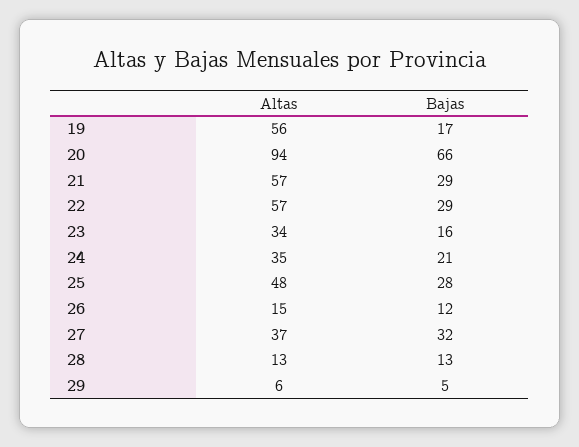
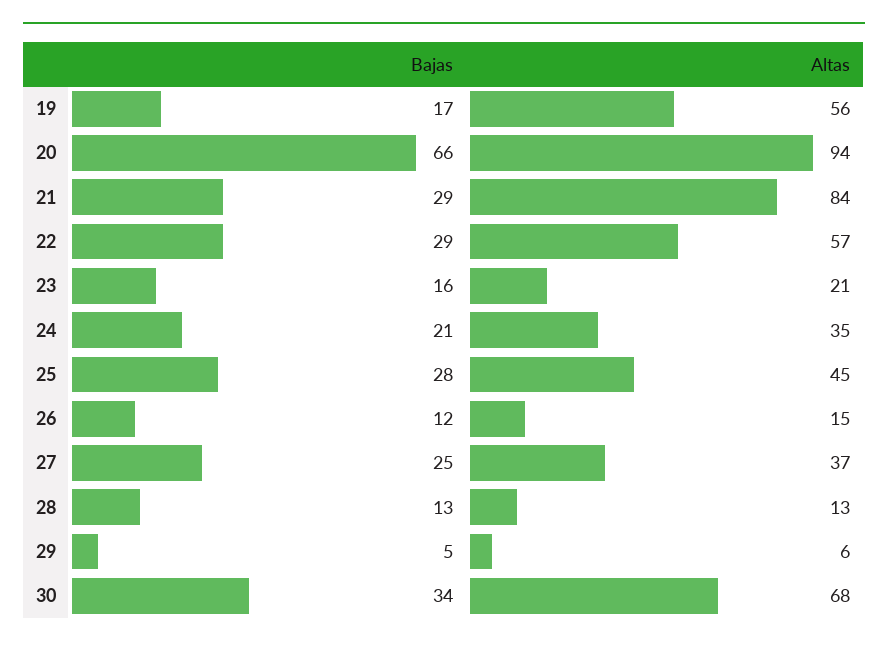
Altas, 21: 57 -> 84
Altas, 23: 34 -> 21
Altas, 25: 48 -> 45
Bajas, 27: 32 -> 25
Bajas, 30: none -> 34
Altas, 30: none -> 68

